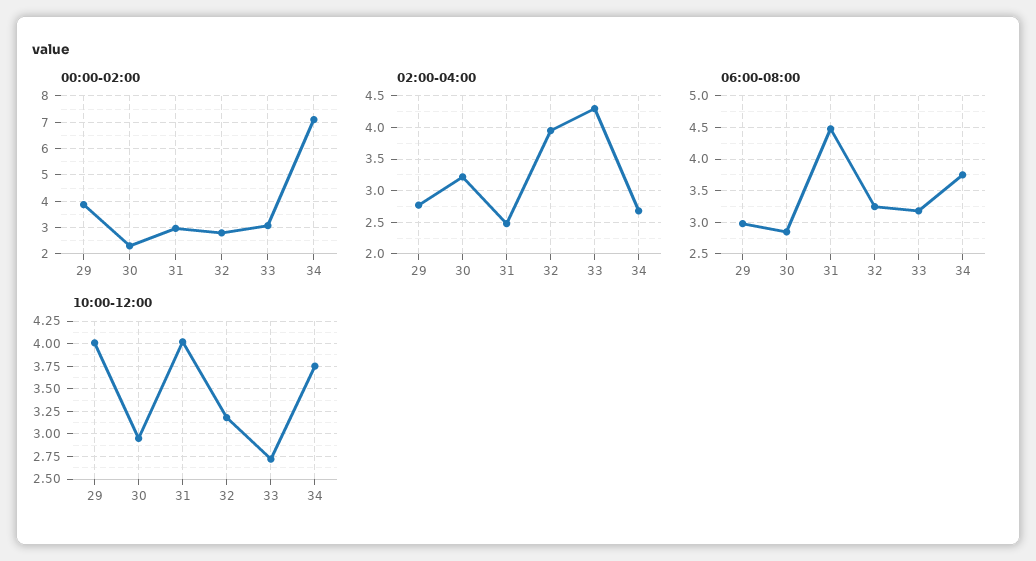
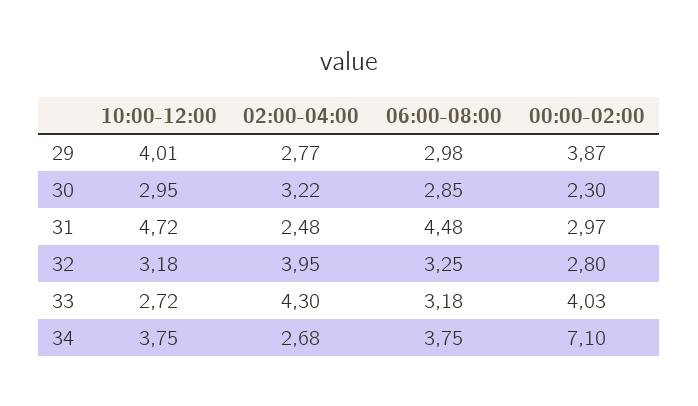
00:00-02:00, 33: 3 -> 4.03
10:00-12:00, 31: 4 -> 4.72

